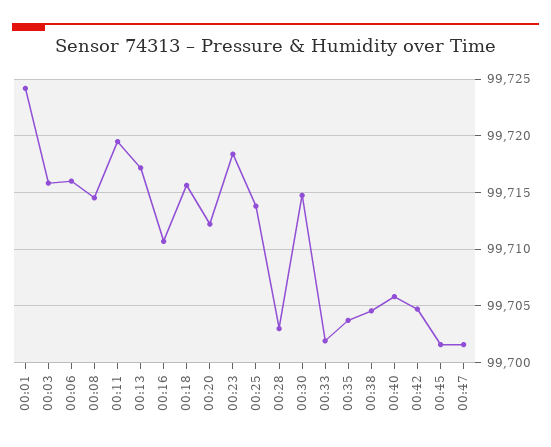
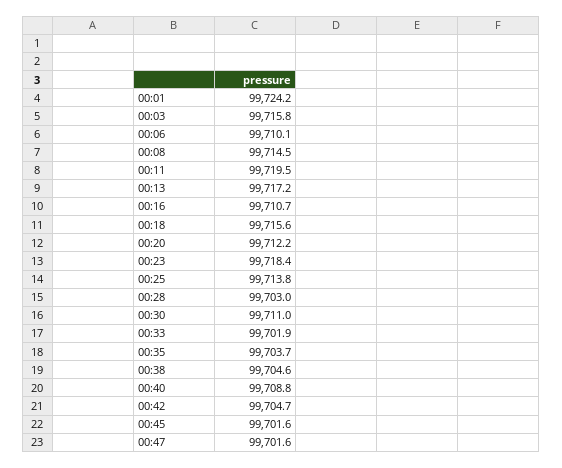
00:06: 99716 -> 99710.1
00:30: 99715 -> 99711
00:40: 99706 -> 99708.8

